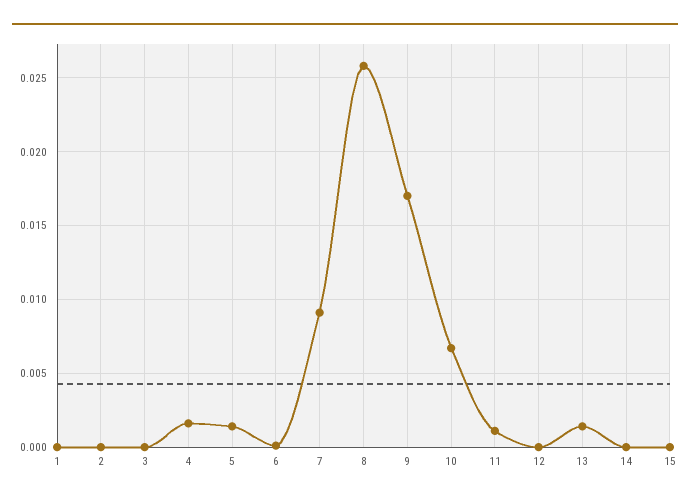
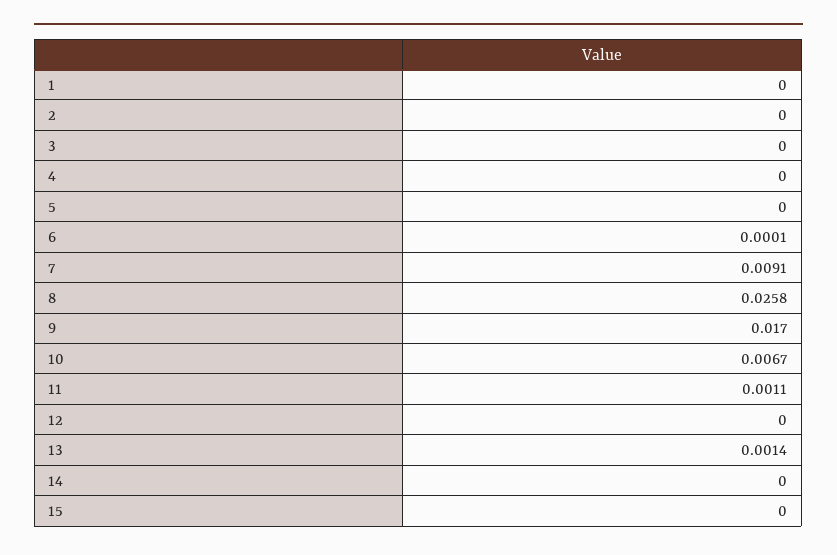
4: 0.0015 -> 0
5: 0.0015 -> 0

